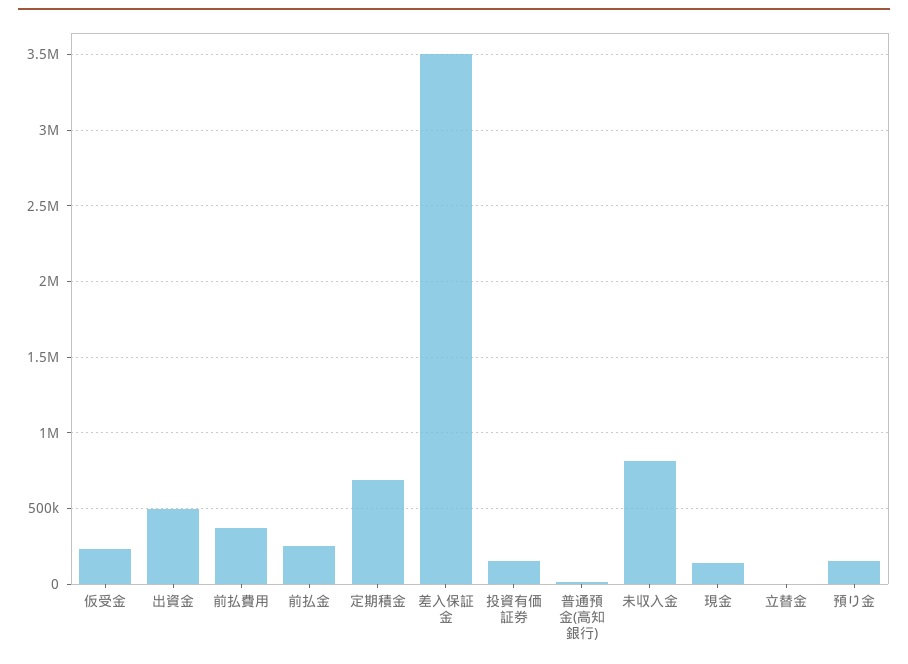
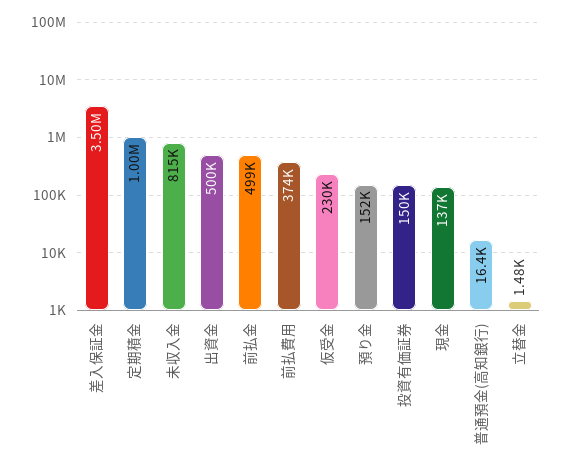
前払金: 250000 -> 499000
定期積金: 700000 -> 1000000

